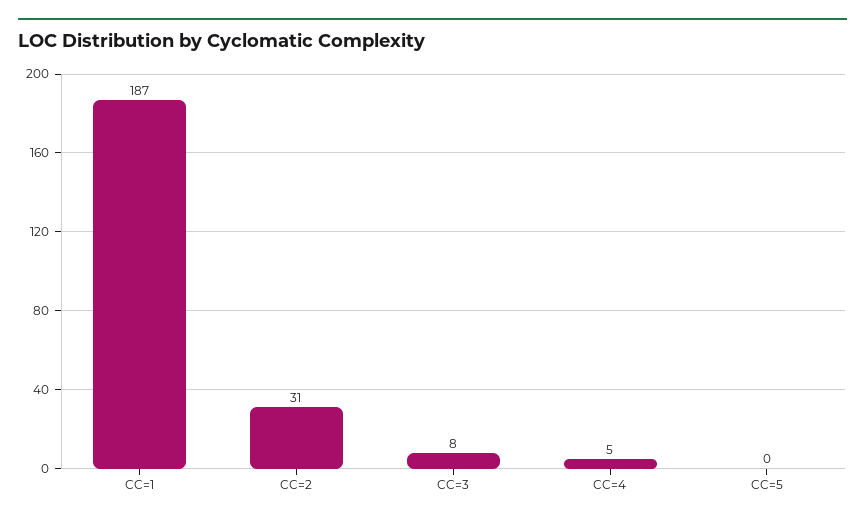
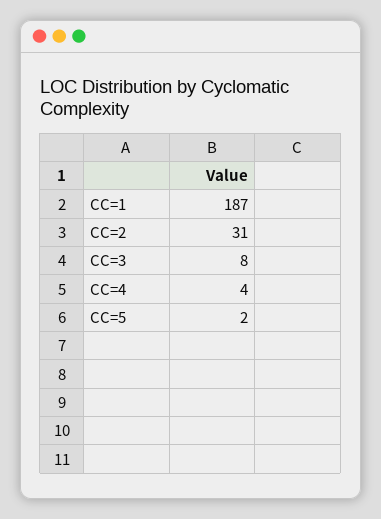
CC=4: 5 -> 4
CC=5: 0 -> 2

